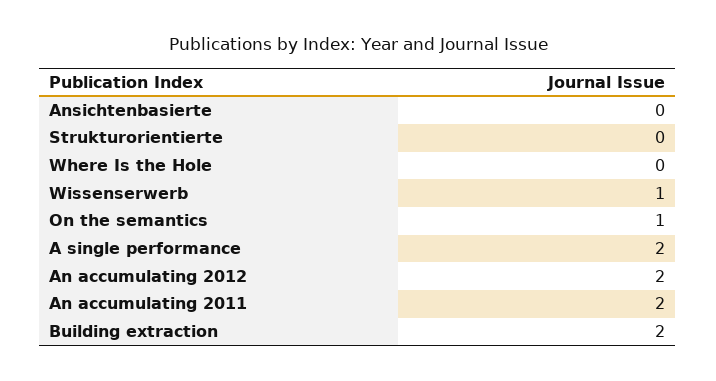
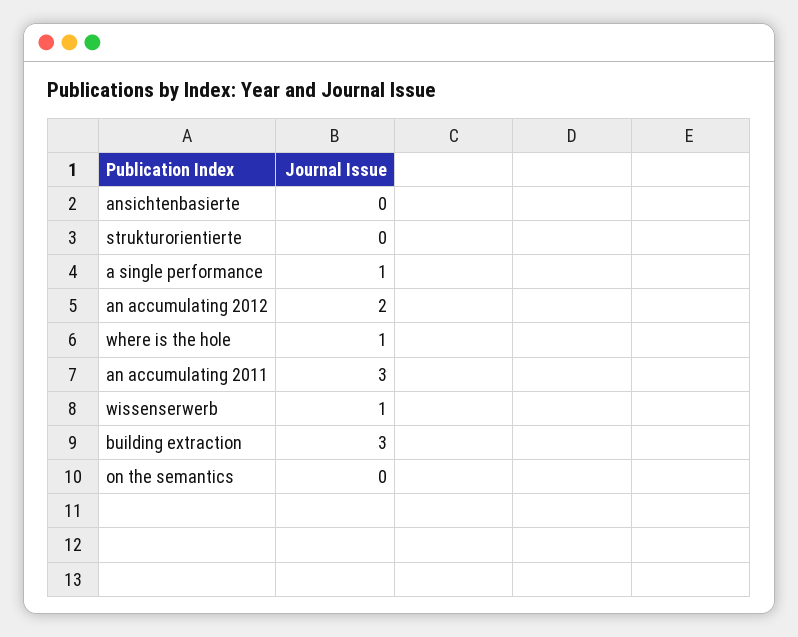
Where Is the Hole: 0 -> 1
On the semantics: 1 -> 0
A single performance: 2 -> 1
An accumulating 2011: 2 -> 3
Building extraction: 2 -> 3

